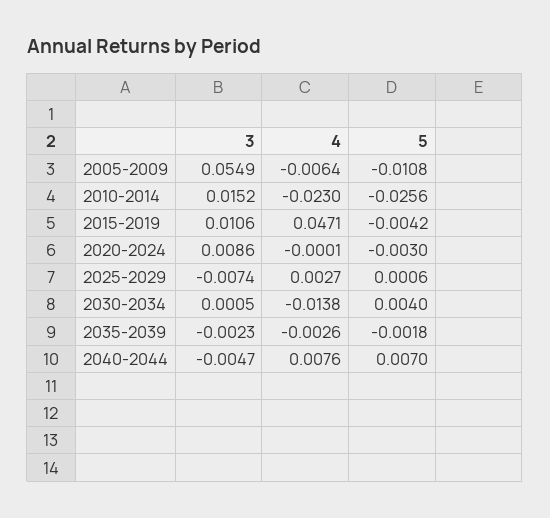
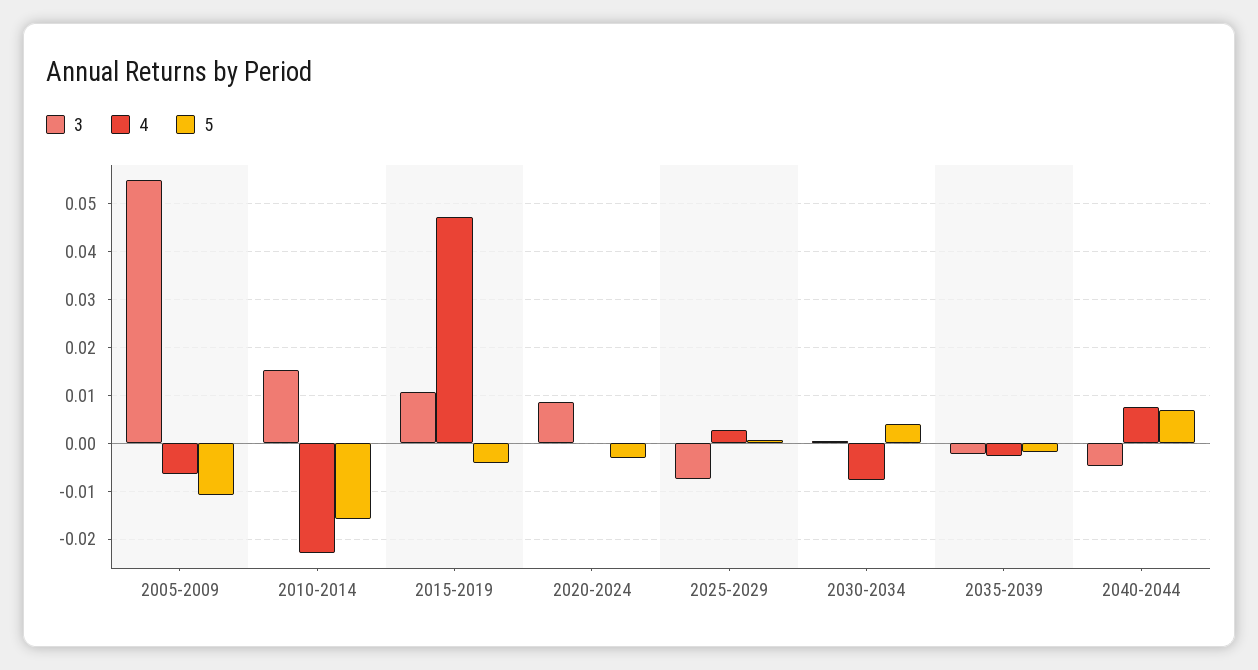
5, 2010-2014: -0.0256 -> -0.016
4, 2030-2034: -0.0138 -> -0.008

